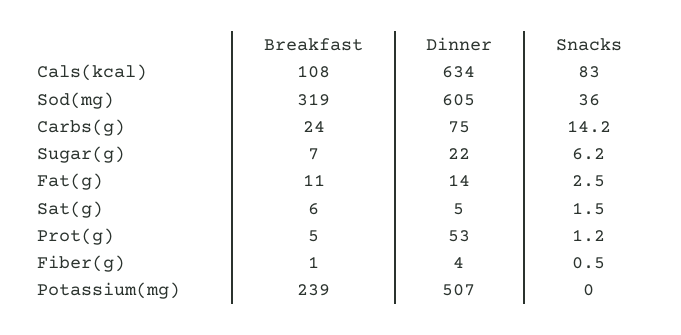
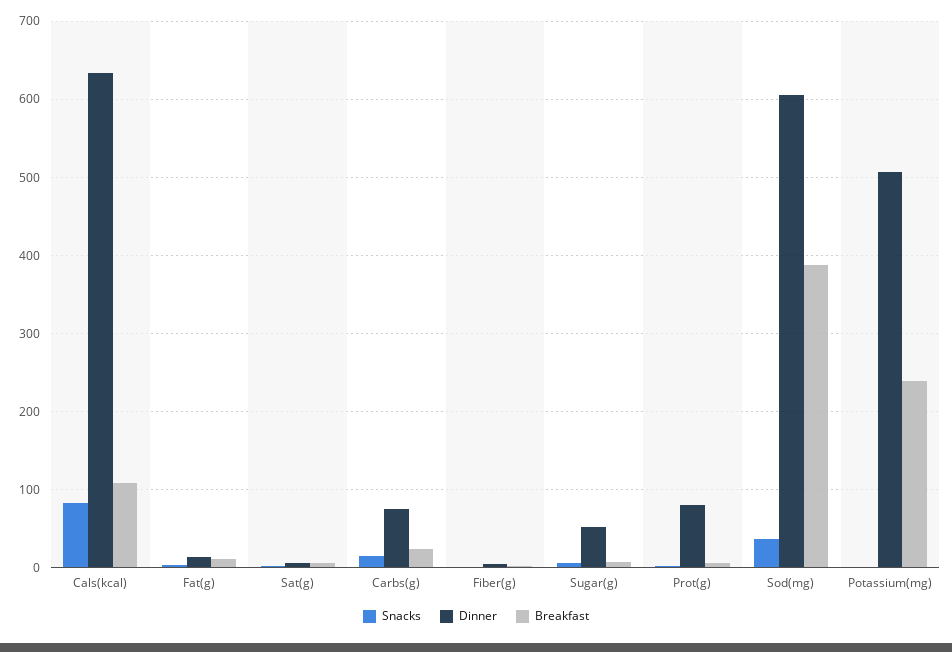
Breakfast, Sod(mg): 319 -> 390
Dinner, Sugar(g): 22 -> 50
Dinner, Prot(g): 53 -> 80

